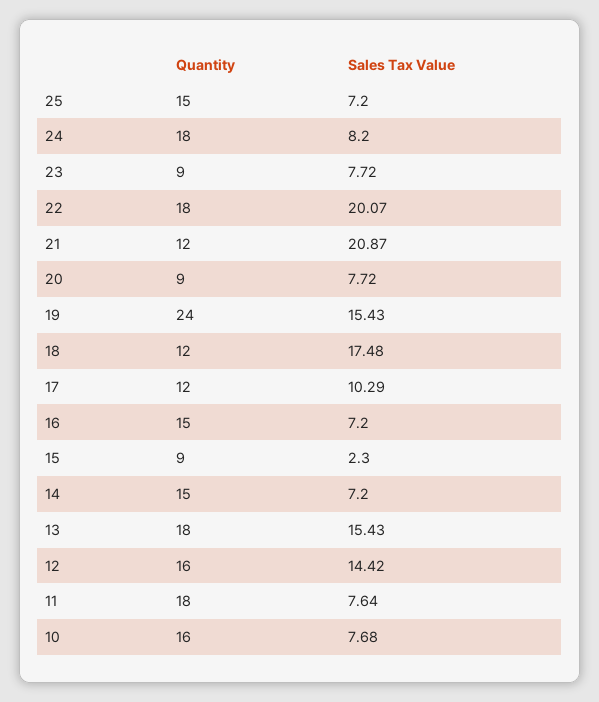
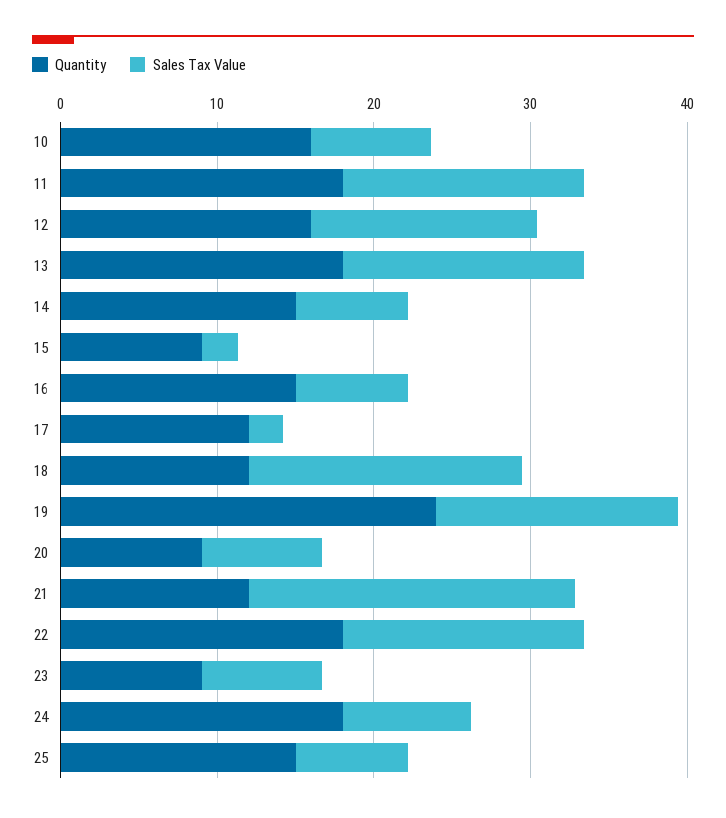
Sales Tax Value, 22: 20.07 -> 16
Sales Tax Value, 17: 10.29 -> 2
Sales Tax Value, 11: 7.64 -> 16

